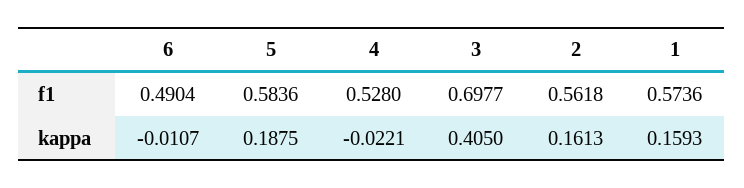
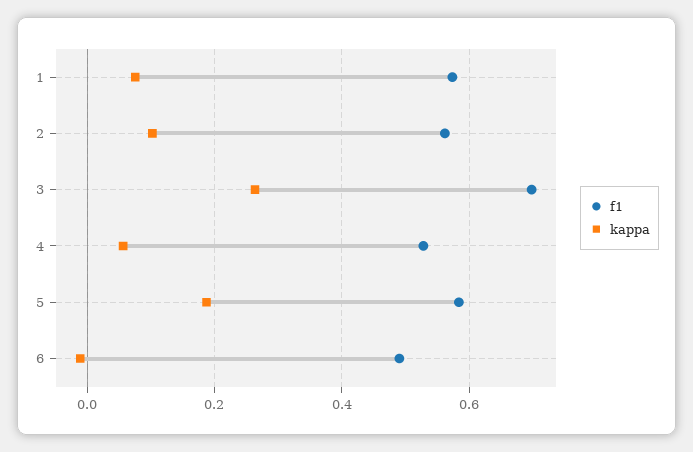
kappa, 4: -0.0221 -> 0.06
kappa, 3: 0.405 -> 0.26
kappa, 2: 0.1613 -> 0.1
kappa, 1: 0.1593 -> 0.08

